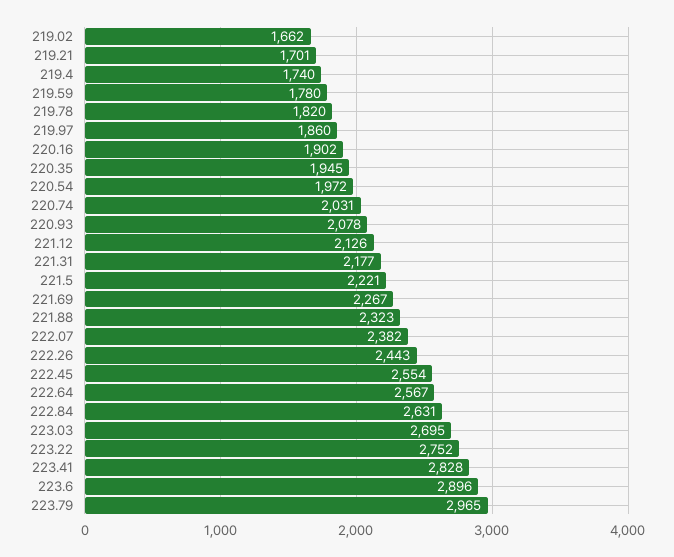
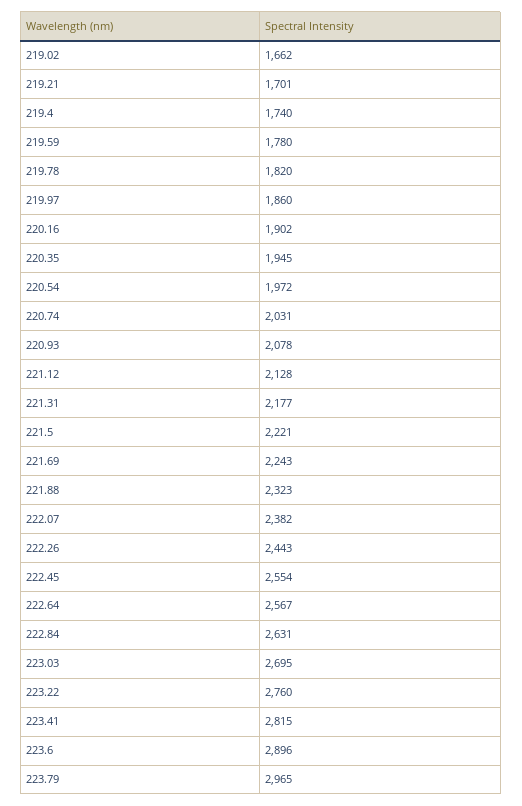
221.12: 2126 -> 2128
221.69: 2267 -> 2243
223.22: 2752 -> 2760
223.41: 2828 -> 2815

